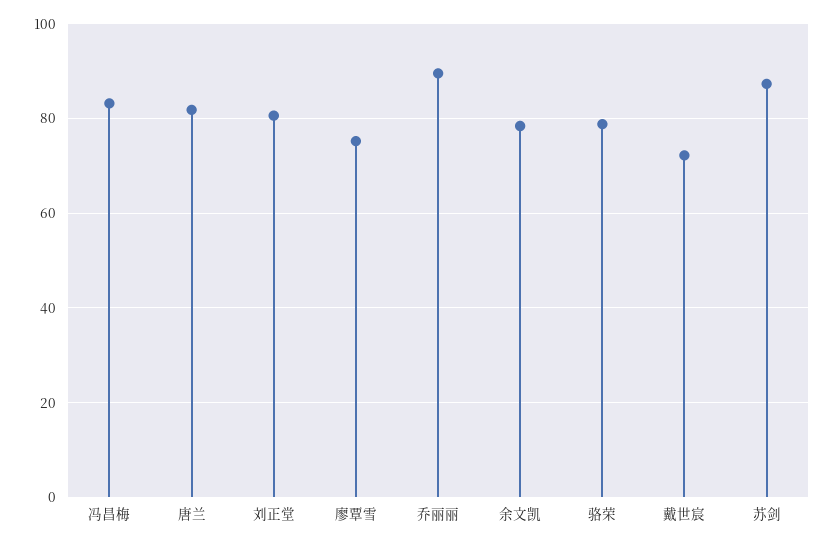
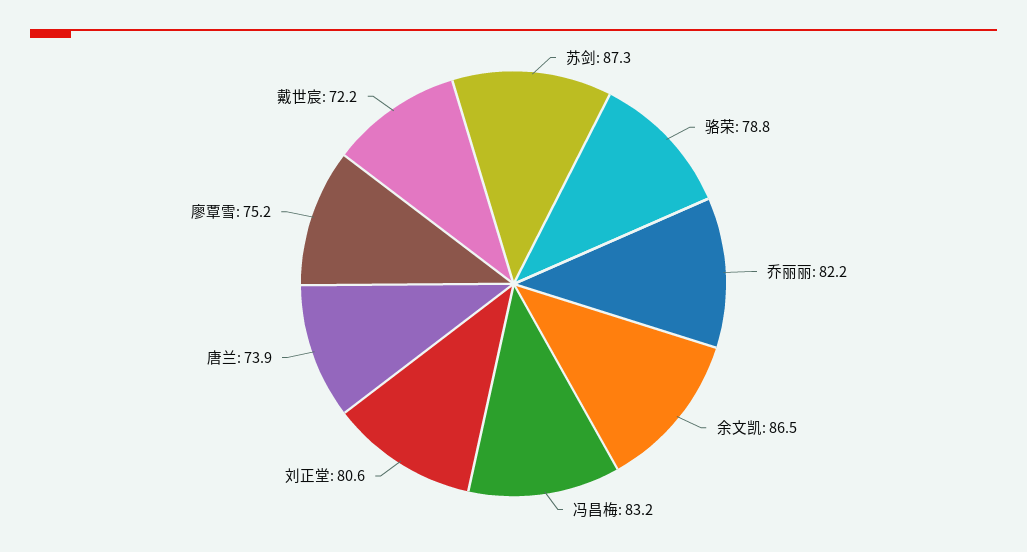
唐兰: 82 -> 73.9
乔丽丽: 90 -> 82.2
余文凯: 78 -> 86.5

